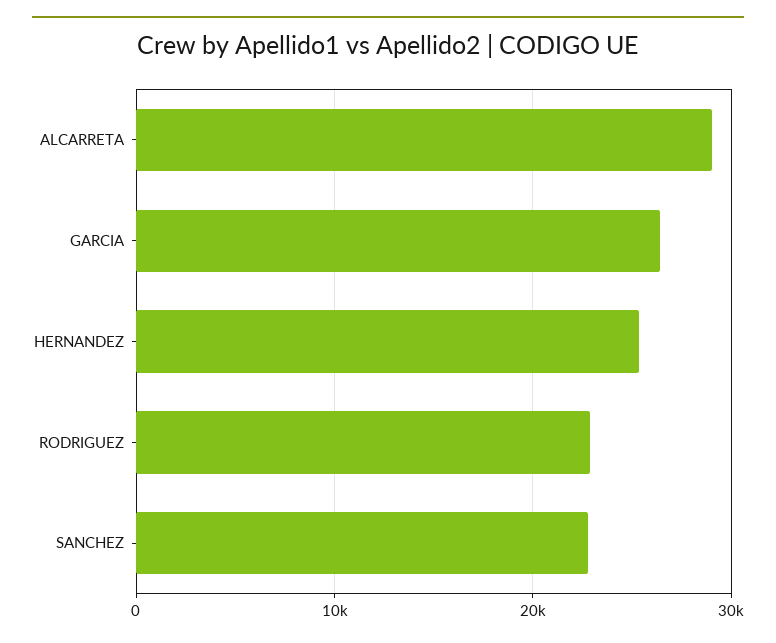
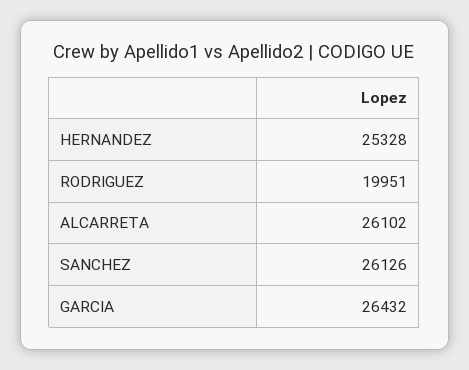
ALCARRETA: 29000 -> 26102
RODRIGUEZ: 23000 -> 19951
SANCHEZ: 23000 -> 26126

